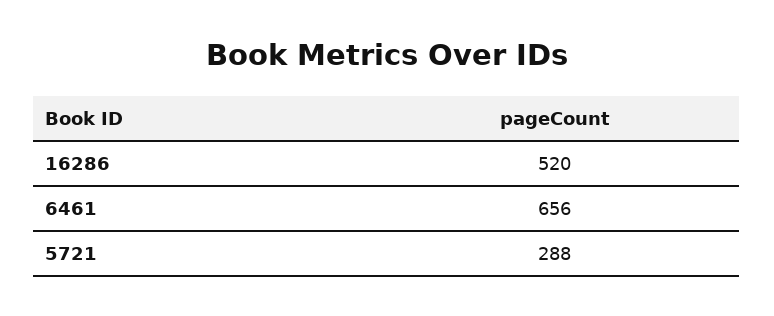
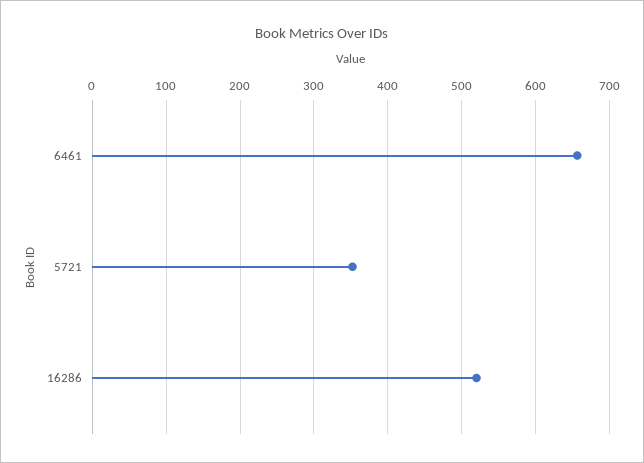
5721: 288 -> 350

